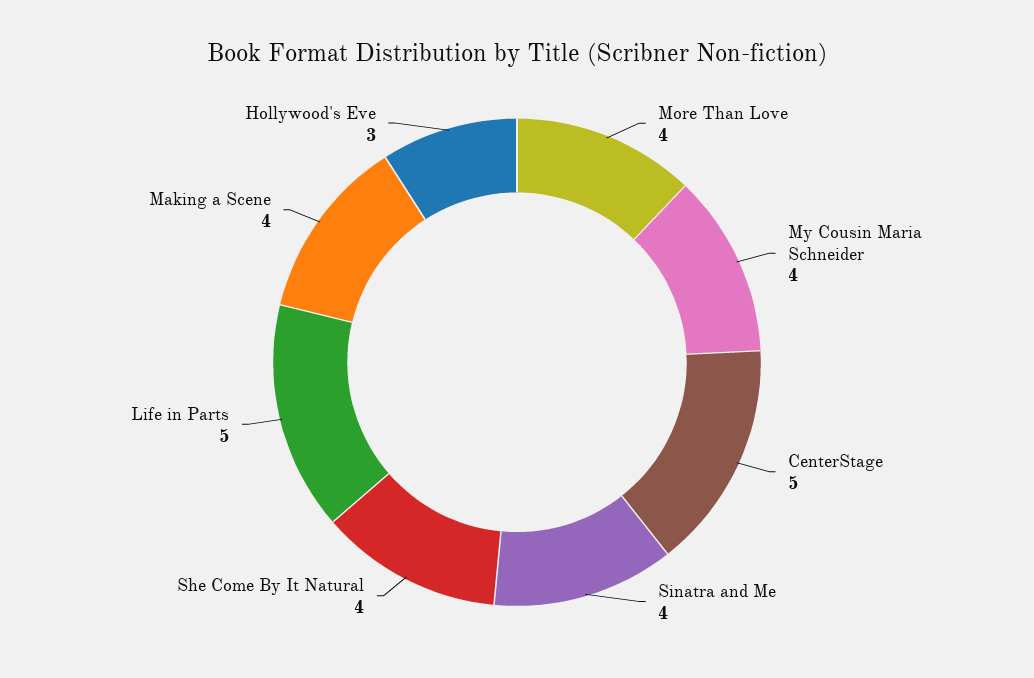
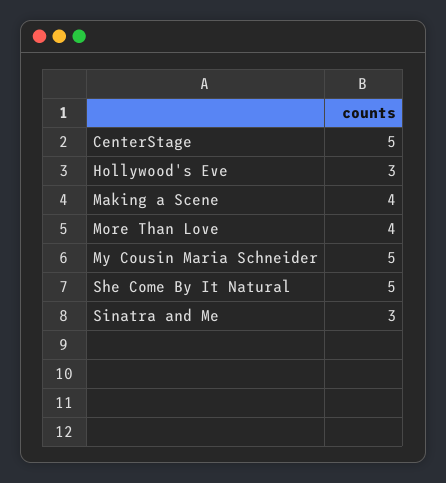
My Cousin Maria Schneider: 4 -> 5
Sinatra and Me: 4 -> 3
She Come By It Natural: 4 -> 5
Life in Parts: 5 -> none

